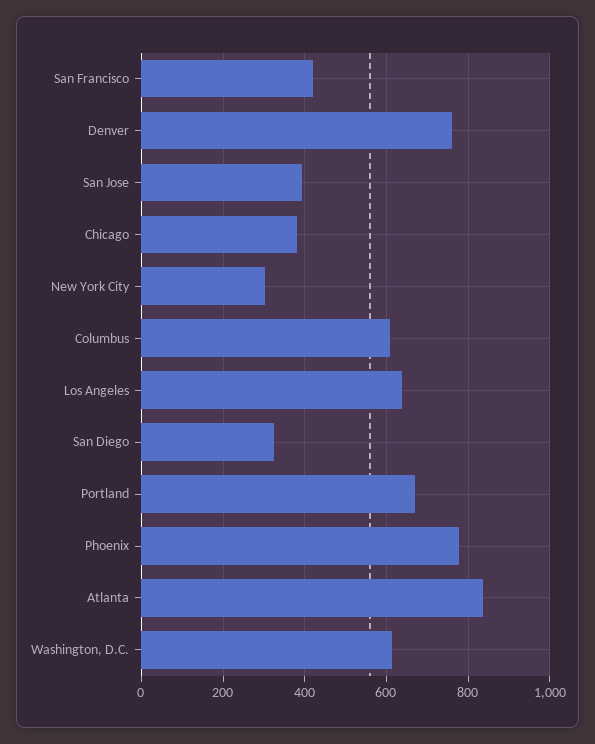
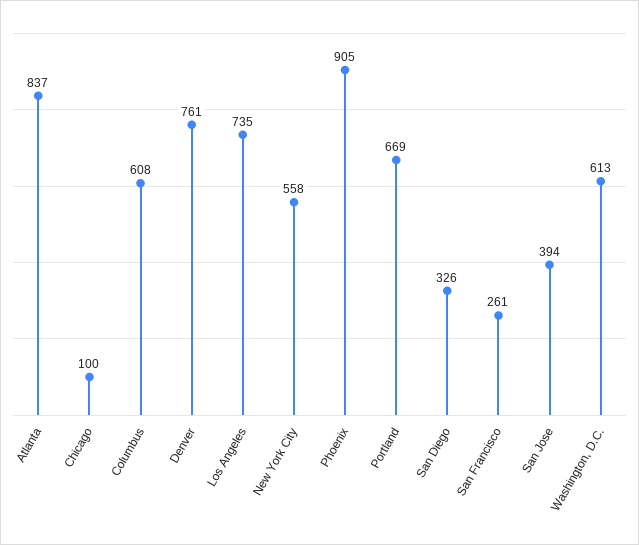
San Francisco: 420 -> 261
Chicago: 380 -> 100
New York City: 300 -> 558
Los Angeles: 640 -> 735
Phoenix: 780 -> 905

